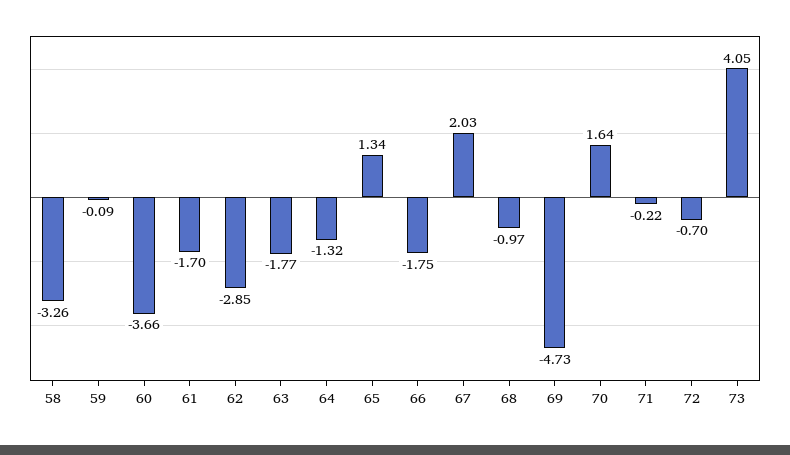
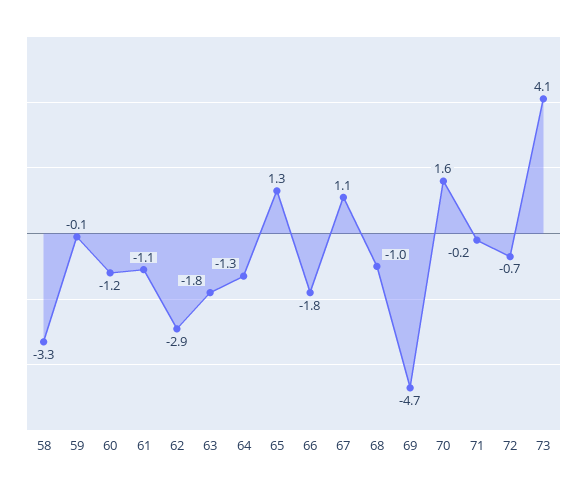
60: -3.66 -> -1.2
61: -1.7 -> -1.1
67: 2.03 -> 1.1

